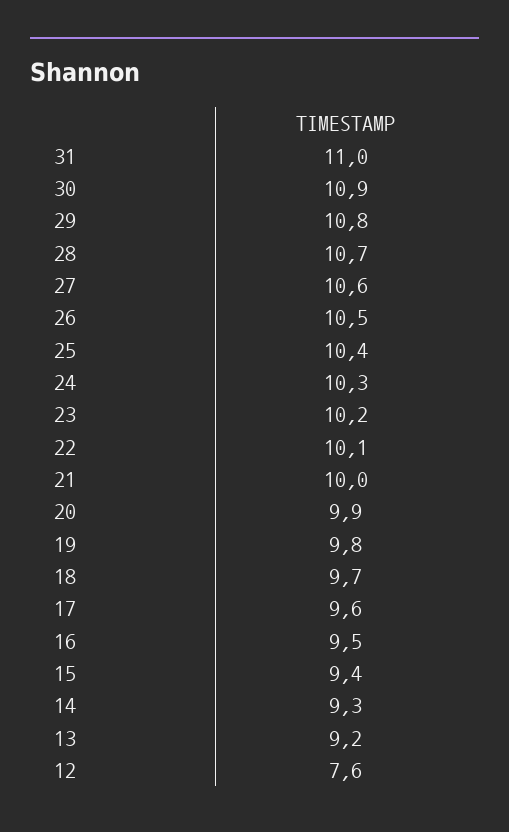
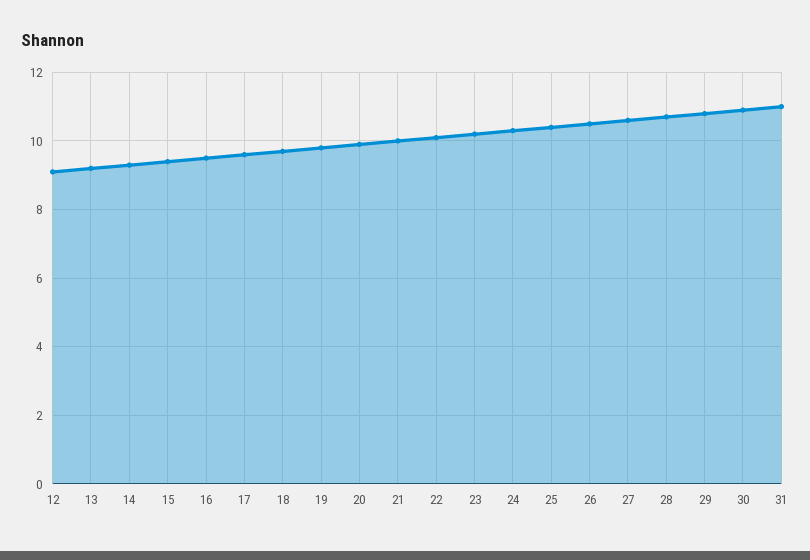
12: 7.6 -> 9

